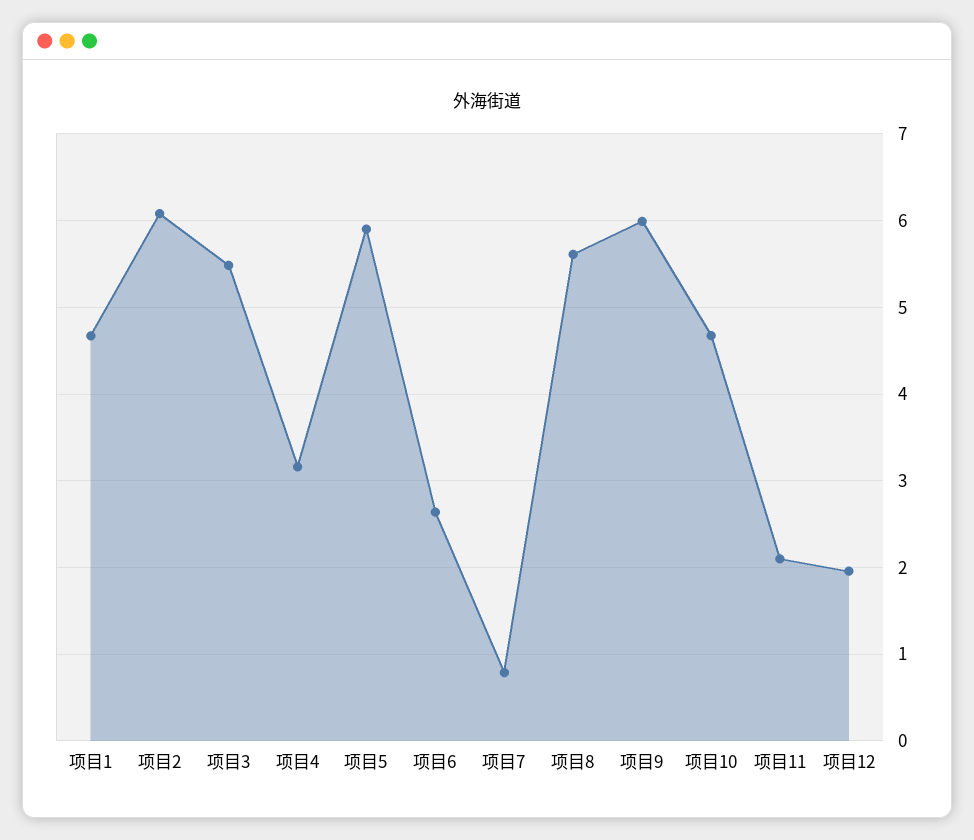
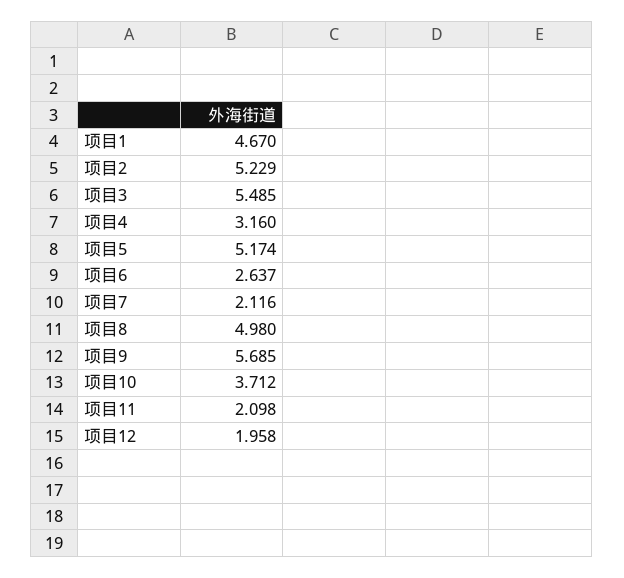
项目2: 6.1 -> 5.229
项目5: 5.9 -> 5.174
项目7: 0.8 -> 2.116
项目8: 5.6 -> 4.98
项目9: 6 -> 5.685
项目10: 4.7 -> 3.712

